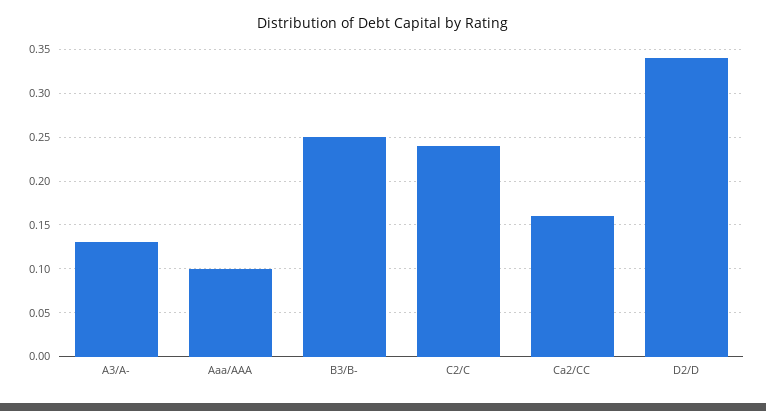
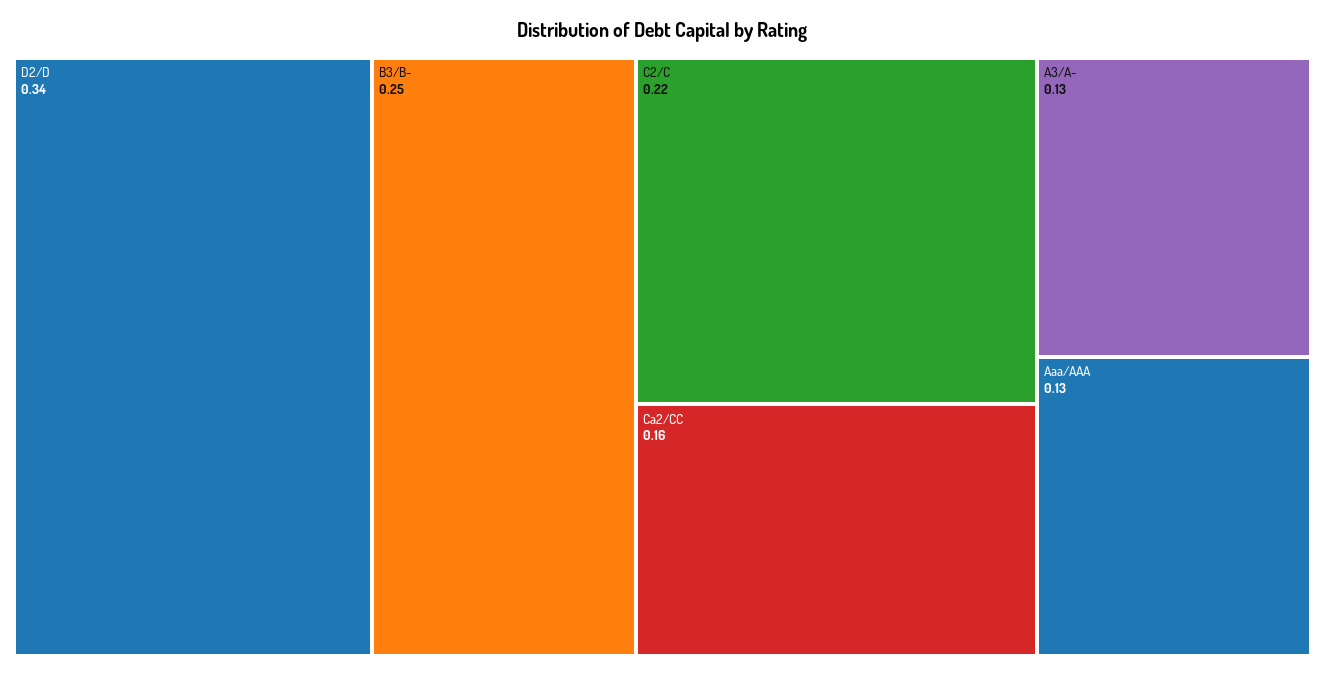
Aaa/AAA: 0.1 -> 0.13
C2/C: 0.24 -> 0.22

